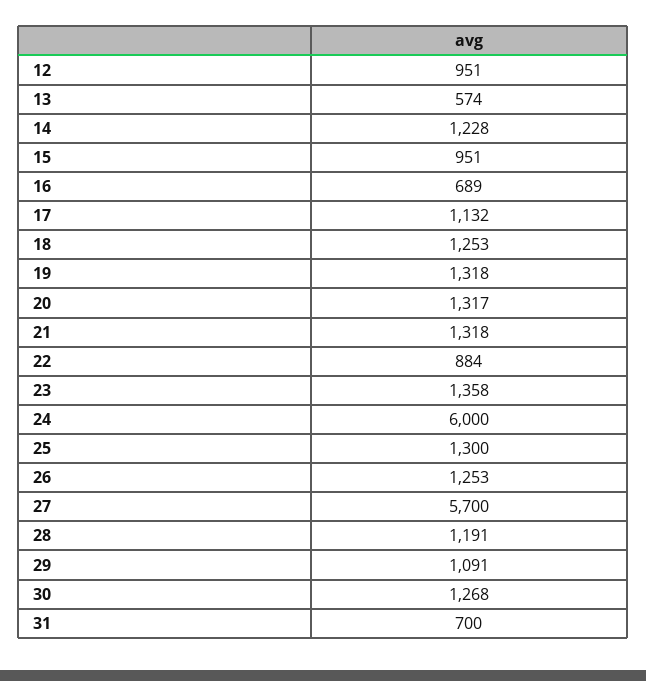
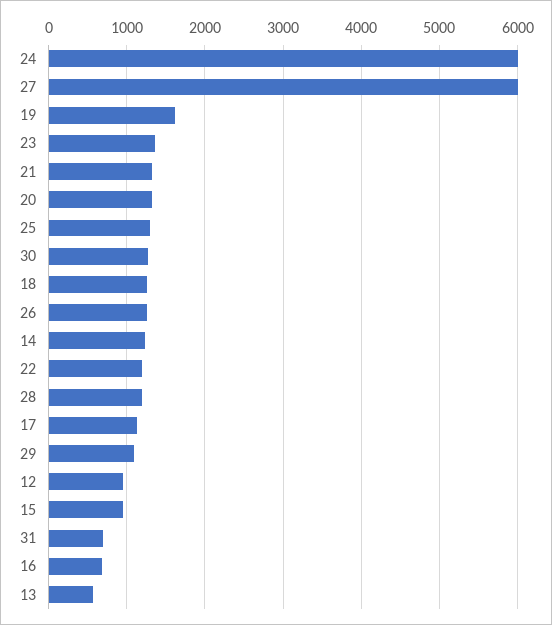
19: 1318 -> 1600
22: 884 -> 1200
27: 5700 -> 6000

